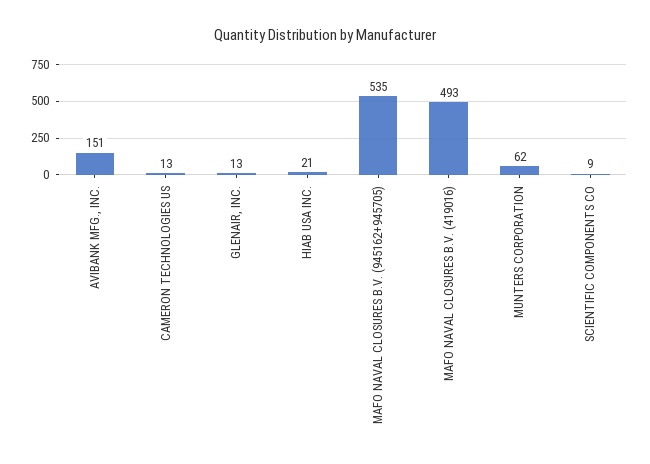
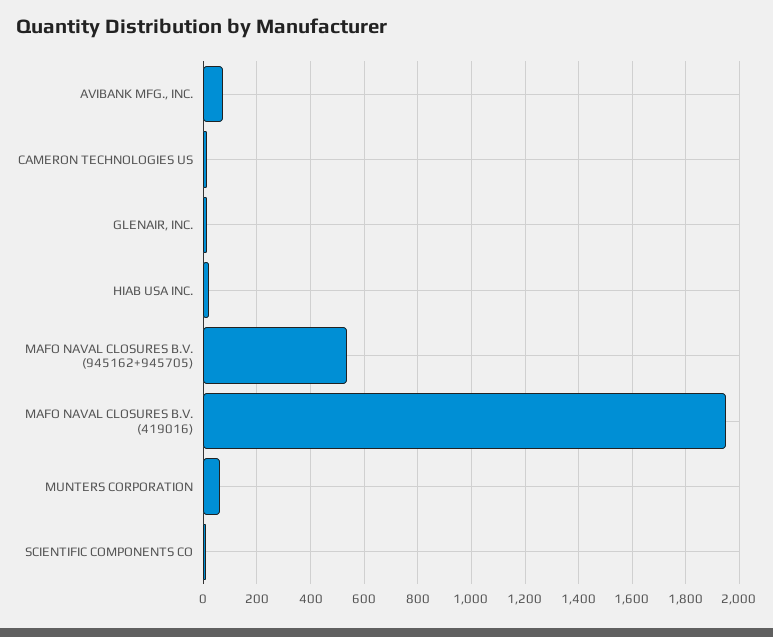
AVIBANK MFG., INC.: 151 -> 75
MAFO NAVAL CLOSURES B.V. (419016): 493 -> 1950

